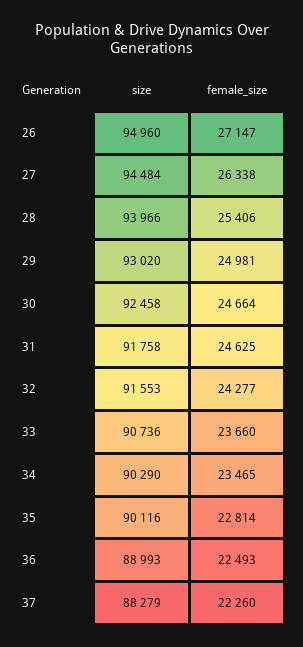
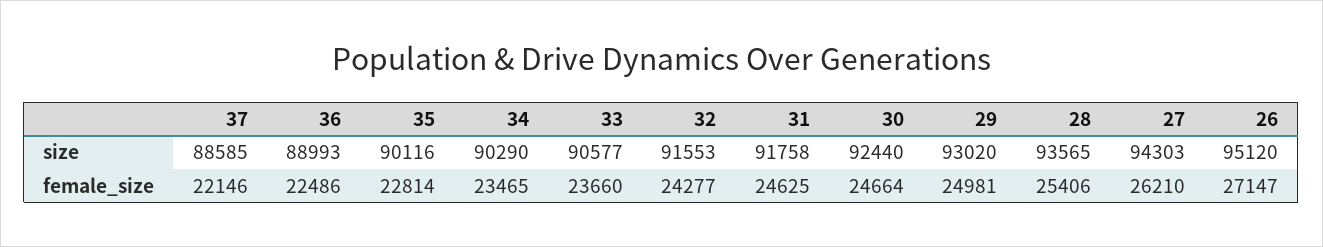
size, 26: 94960 -> 95120
size, 27: 94484 -> 94303
female_size, 27: 26338 -> 26210
size, 28: 93966 -> 93565
size, 30: 92458 -> 92440
size, 33: 90736 -> 90577
female_size, 36: 22493 -> 22486
size, 37: 88279 -> 88585
female_size, 37: 22260 -> 22146

